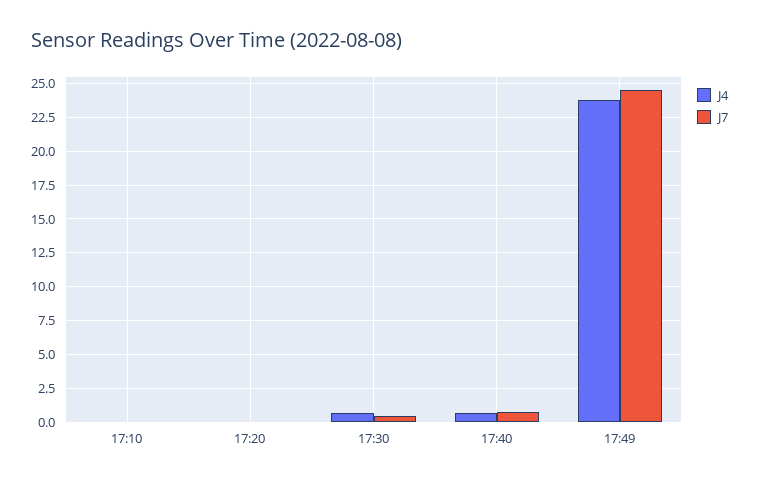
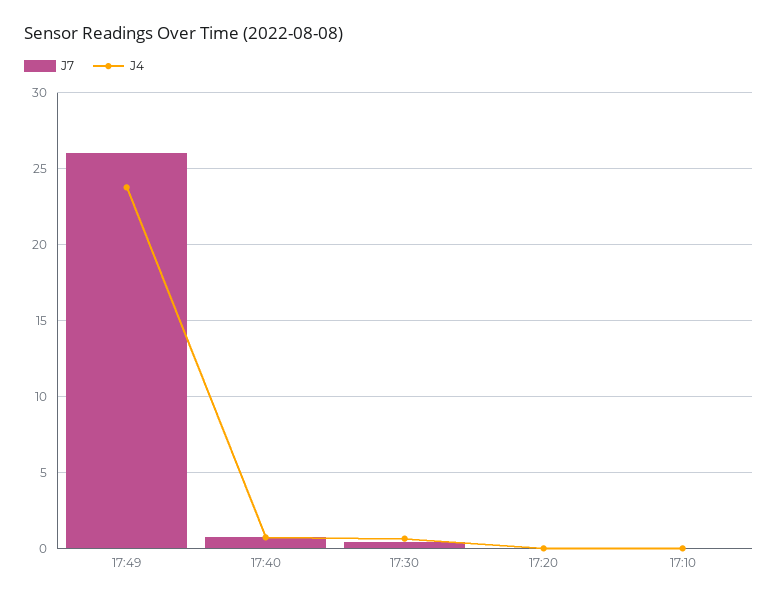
J7, 17:49: 24.5 -> 26

